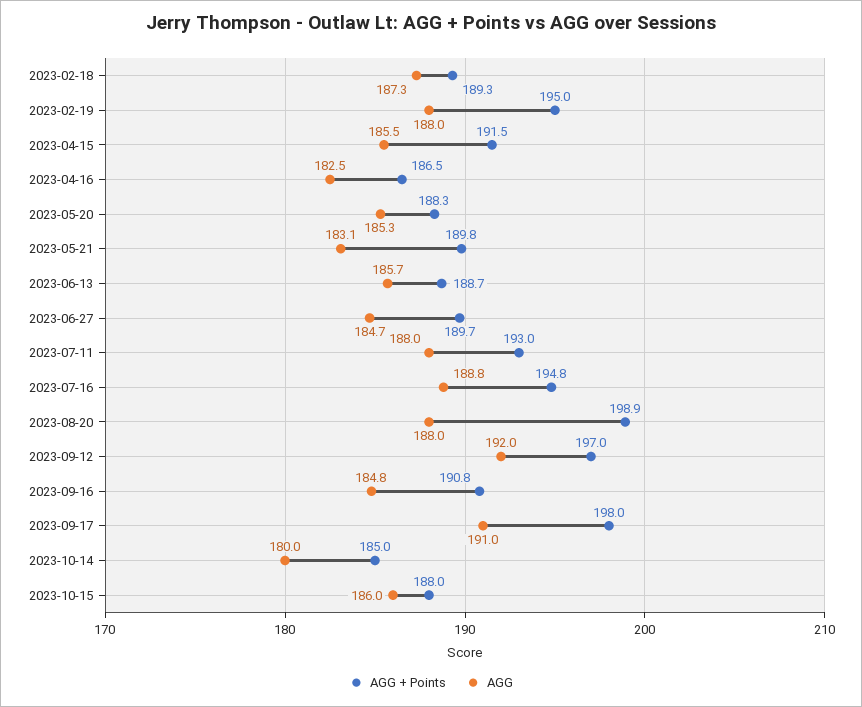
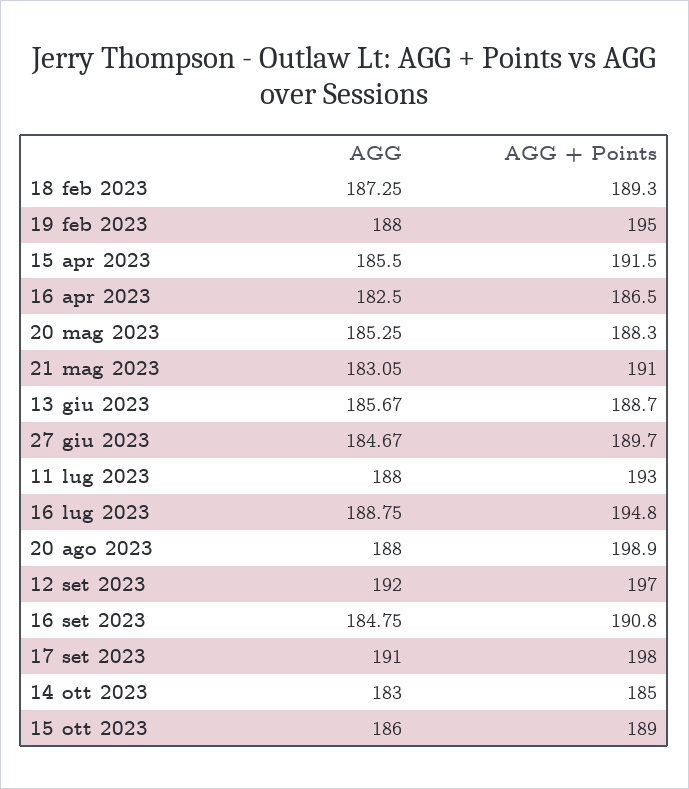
AGG + Points, 2023-05-21: 189.8 -> 191
AGG, 2023-10-14: 180 -> 183
AGG + Points, 2023-10-15: 188 -> 189

